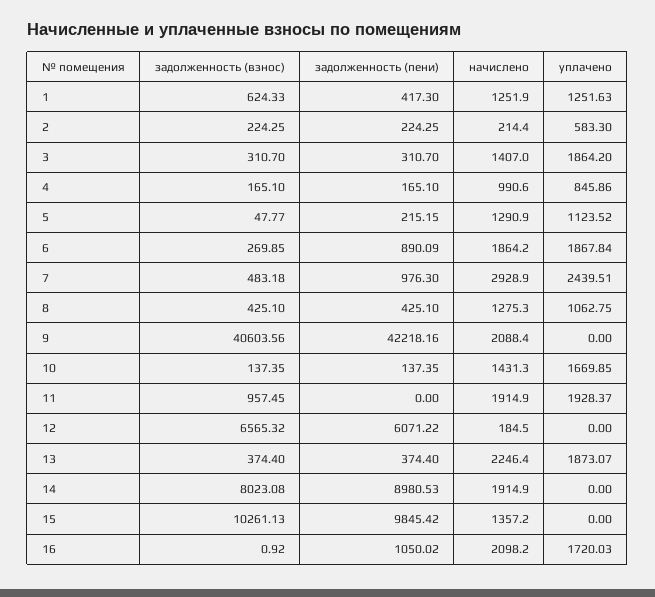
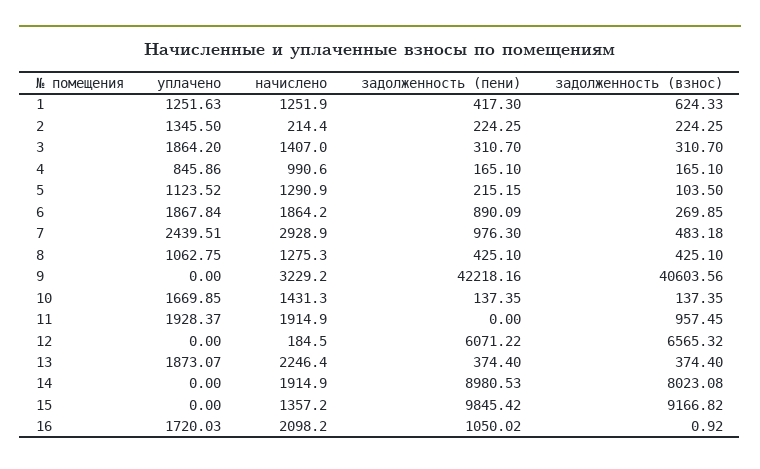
уплачено, 2: 583.3 -> 1345.5
задолженность (взнос), 5: 47.77 -> 103.5
начислено, 9: 2088.4 -> 3229.2
задолженность (взнос), 15: 10261.13 -> 9166.82

